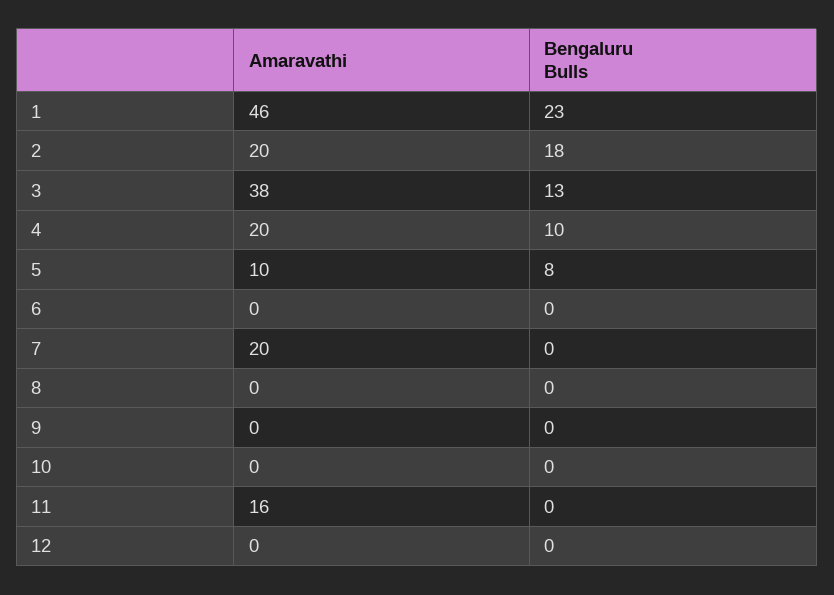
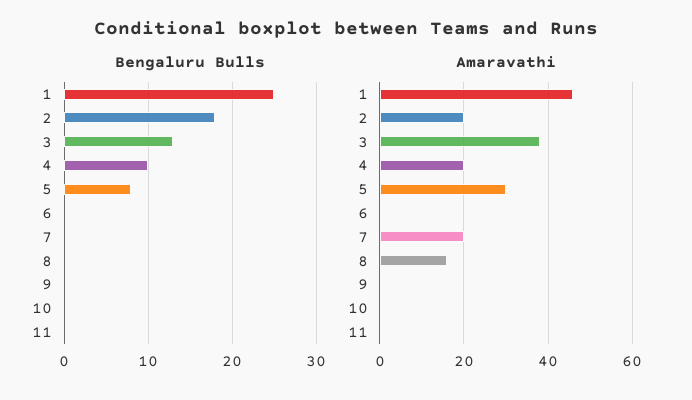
Bengaluru Bulls, 1: 23 -> 25
Amaravathi, 5: 10 -> 30
Amaravathi, 8: 0 -> 15
Amaravathi, 11: 16 -> 0
Amaravathi, 12: 0 -> none
Bengaluru Bulls, 12: 0 -> none

